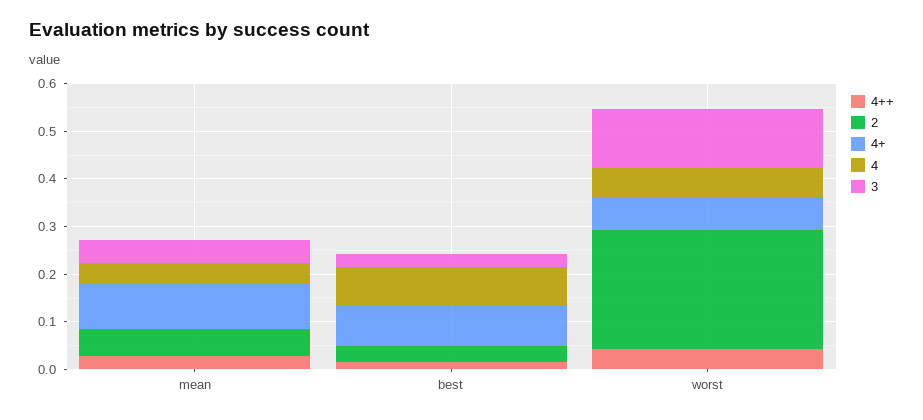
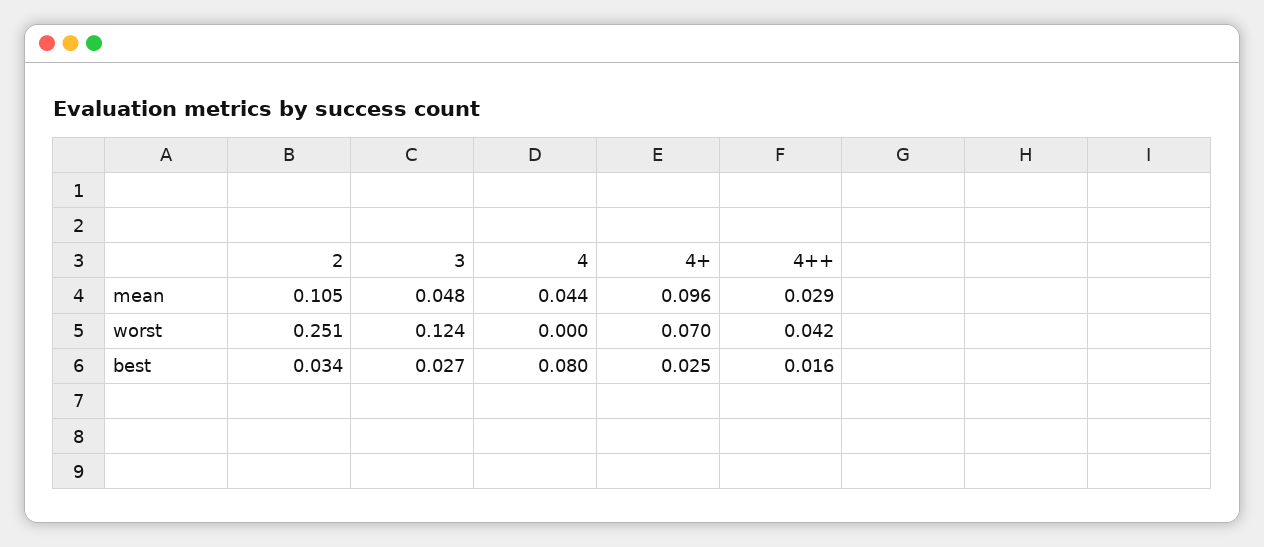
2, mean: 0.06 -> 0.105
4+, best: 0.08 -> 0.025
4, worst: 0.06 -> 0

